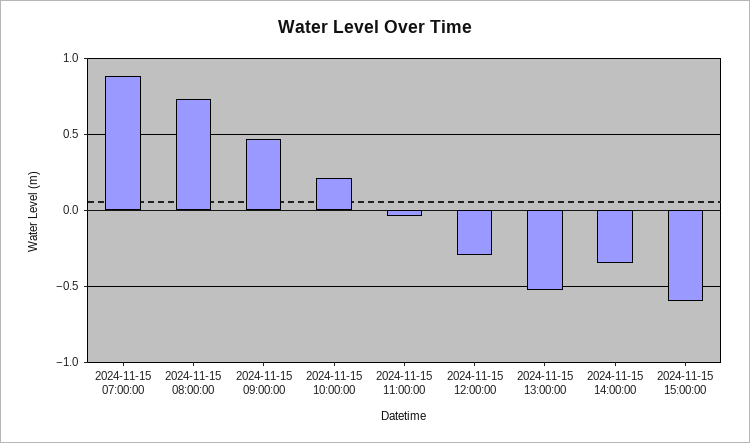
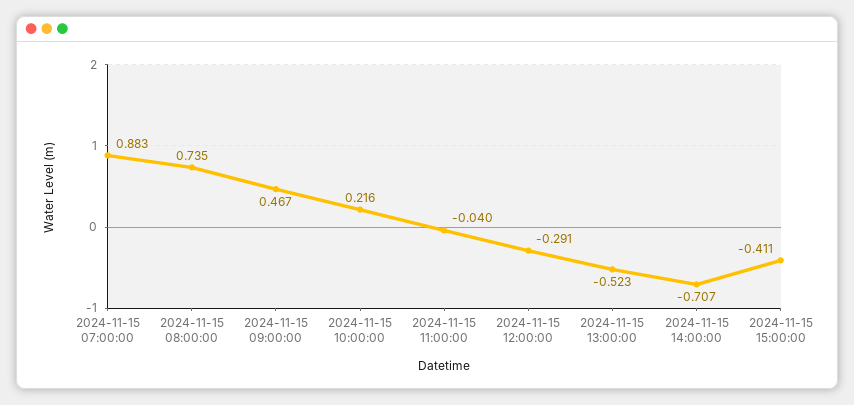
2024-11-15 14:00:00: -0.35 -> -0.707
2024-11-15 15:00:00: -0.6 -> -0.411

